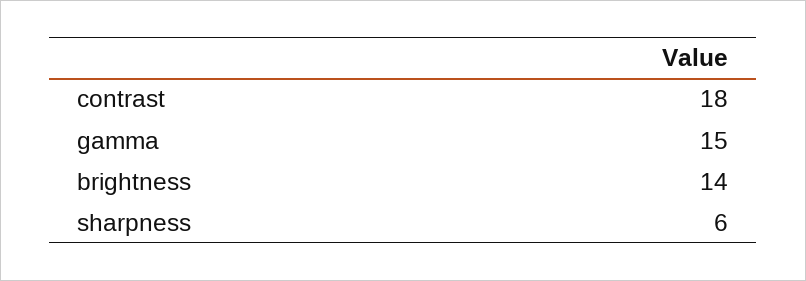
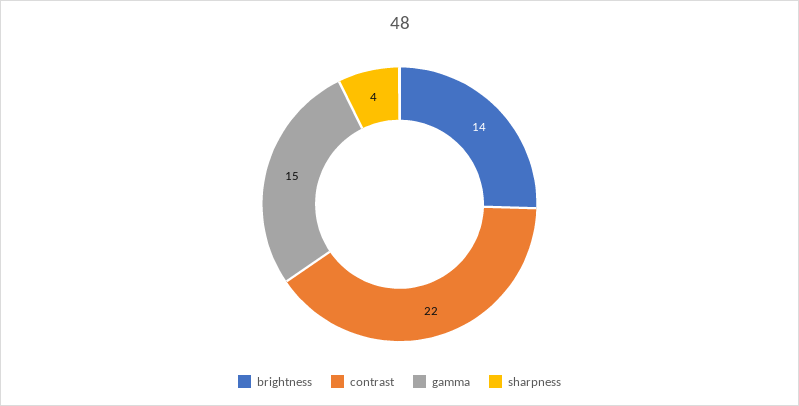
contrast: 18 -> 22
sharpness: 6 -> 4

